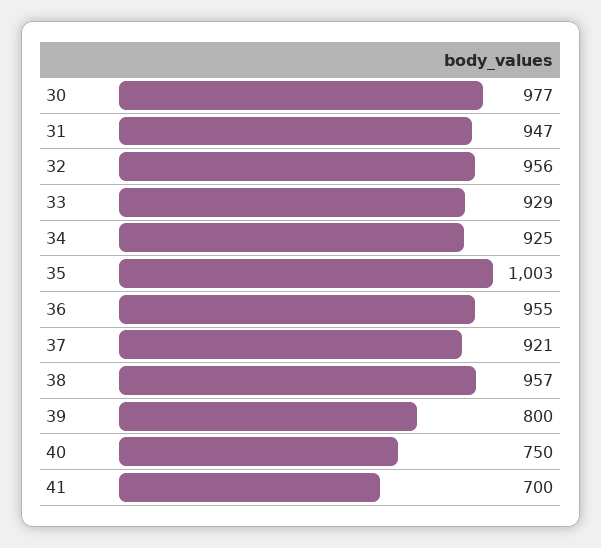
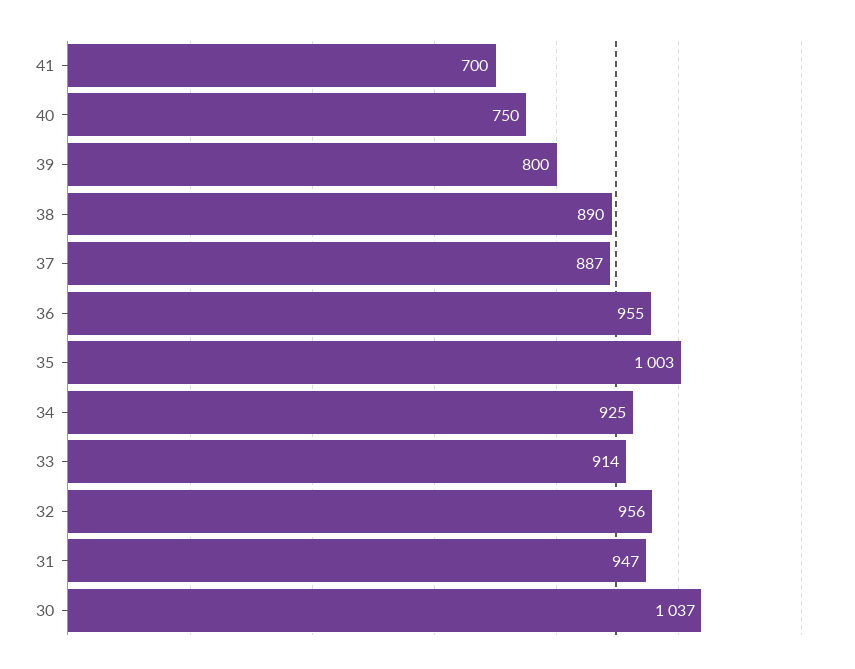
30: 977 -> 1037
33: 929 -> 914
37: 921 -> 887
38: 957 -> 890

